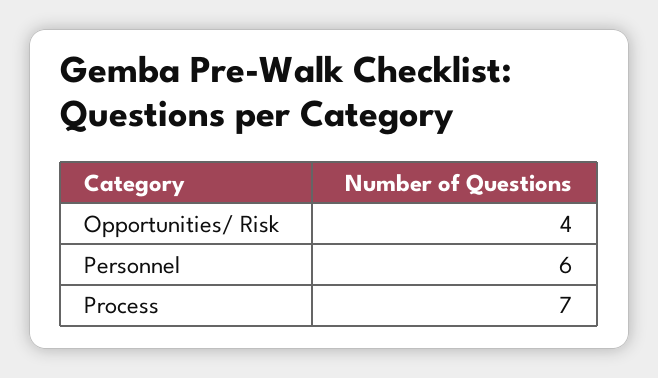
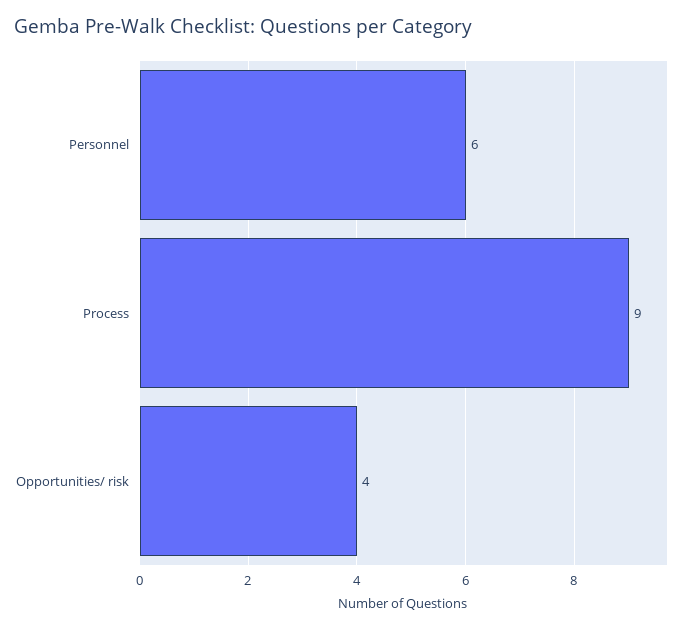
Process: 7 -> 9

